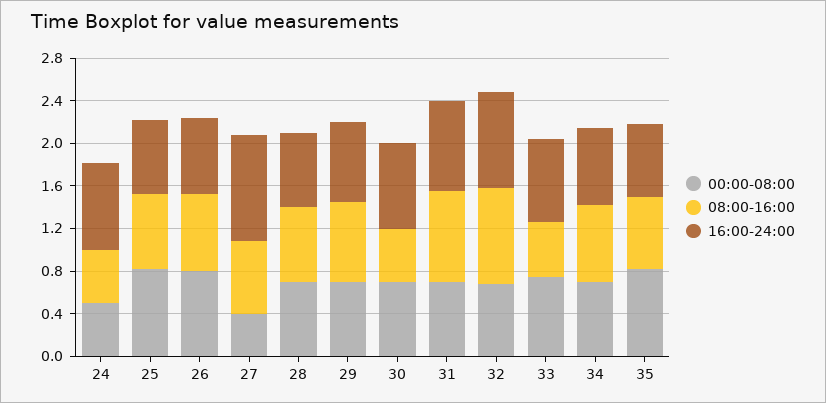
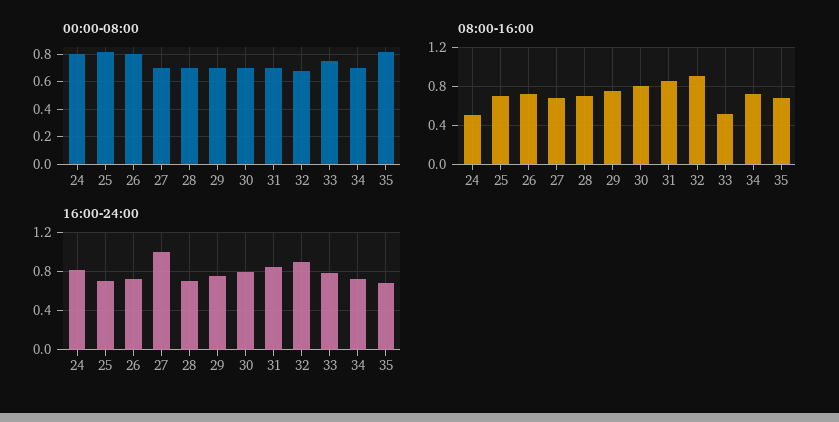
00:00-08:00, 24: 0.5 -> 0.8
00:00-08:00, 27: 0.4 -> 0.7
08:00-16:00, 30: 0.5 -> 0.8

